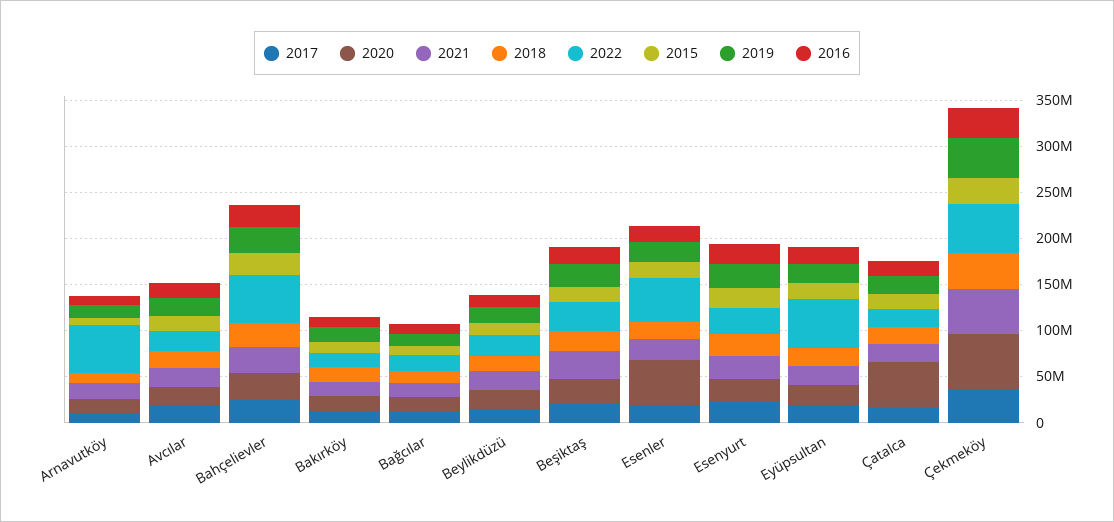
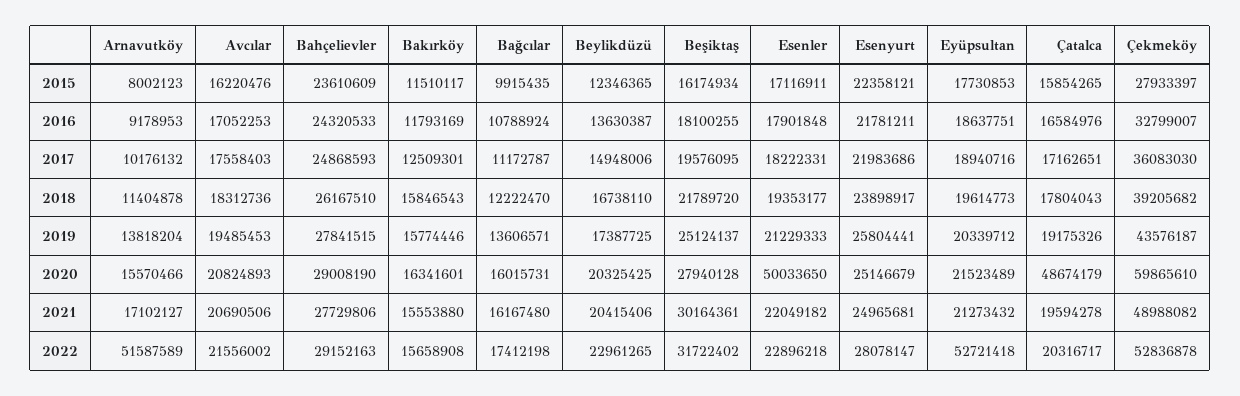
2022, Bahçelievler: 50000000 -> 29152163
2022, Esenler: 50000000 -> 22896218

